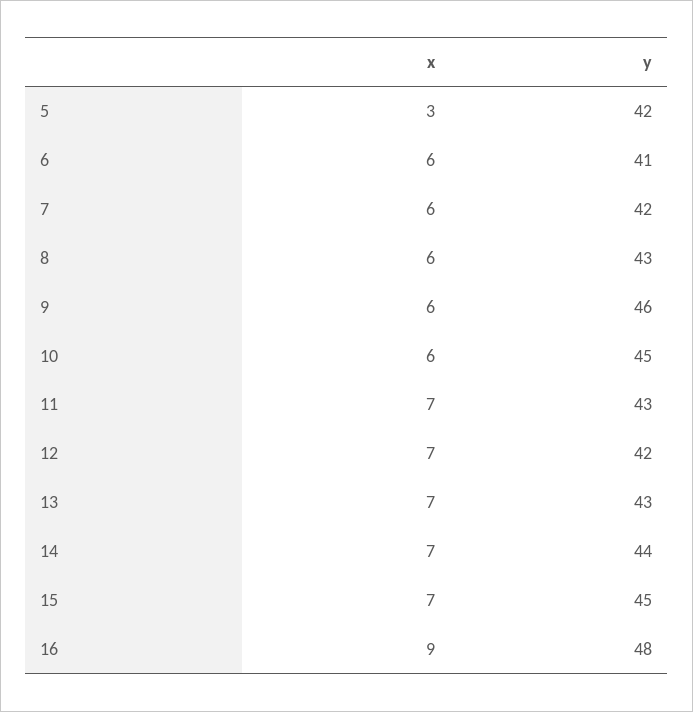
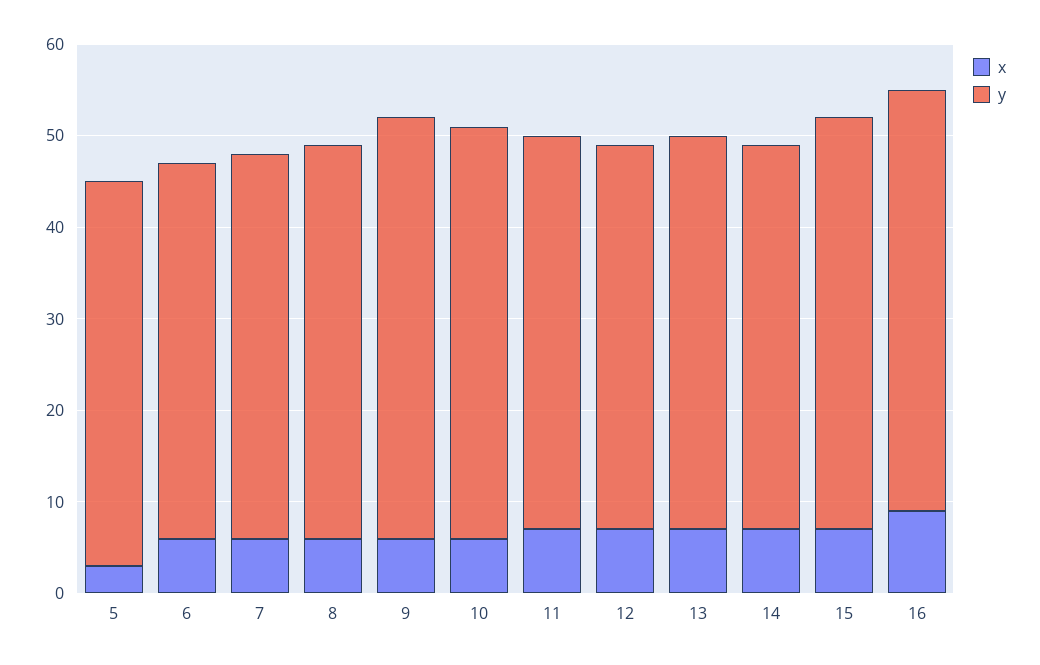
y, 14: 44 -> 42
y, 16: 48 -> 46

